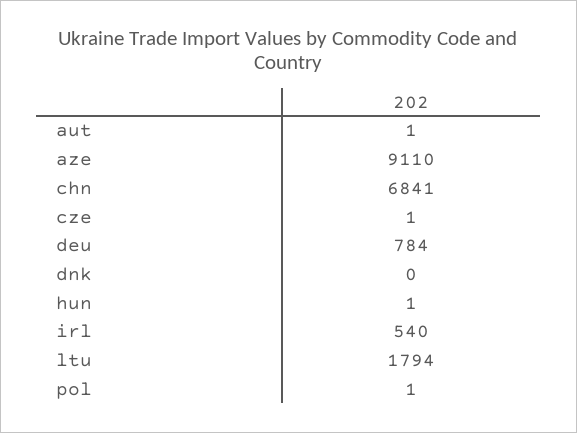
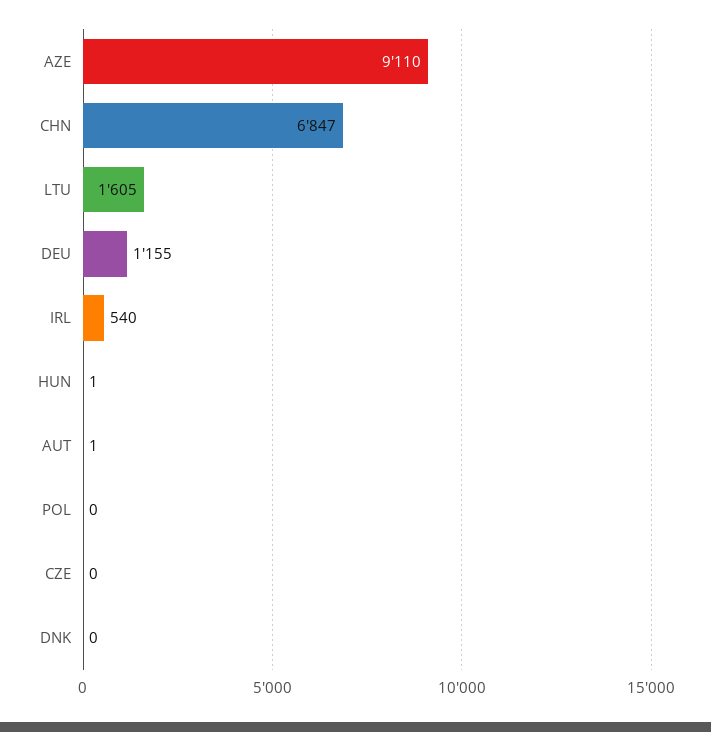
chn: 6841 -> 6847
cze: 1 -> 0
deu: 784 -> 1155
ltu: 1794 -> 1605
pol: 1 -> 0

